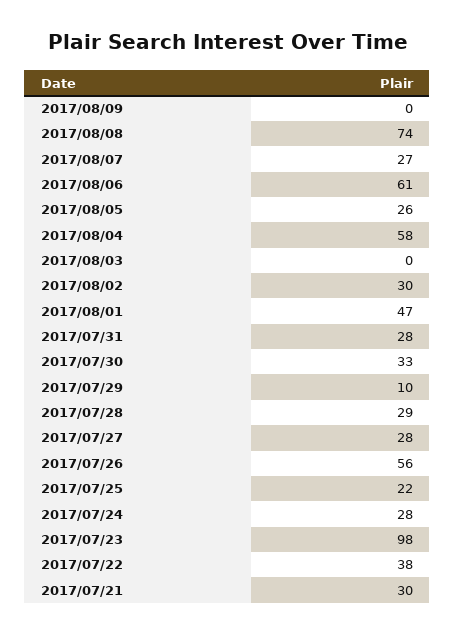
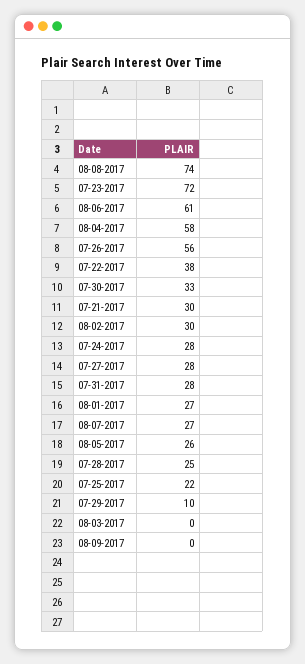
2017/08/01: 47 -> 27
2017/07/28: 29 -> 25
2017/07/23: 98 -> 72

